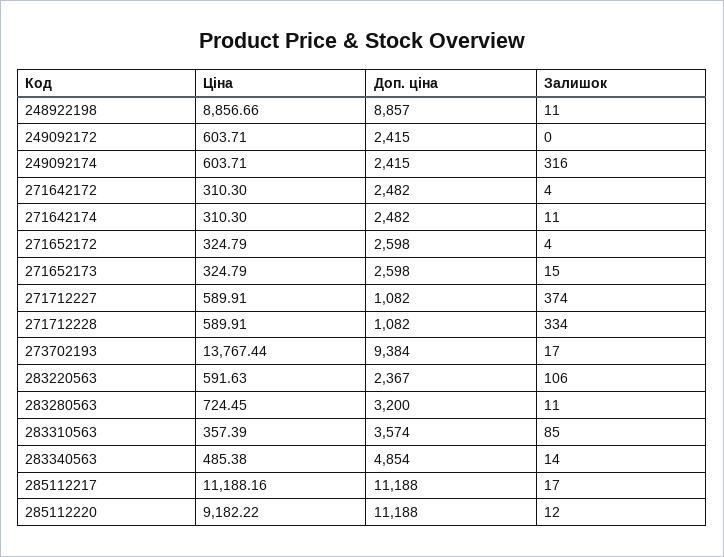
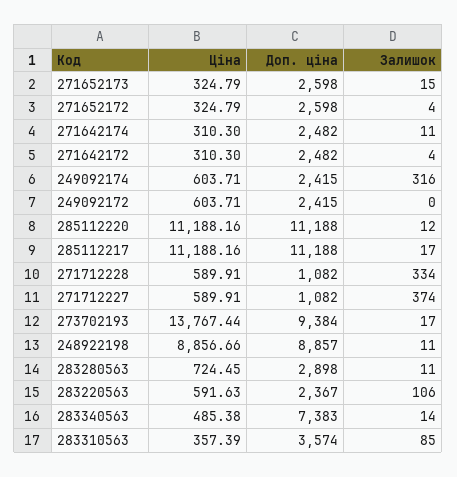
Доп. ціна, 283280563: 3200 -> 2898
Доп. ціна, 283340563: 4854 -> 7383
Ціна, 285112220: 9182.22 -> 11188.16

